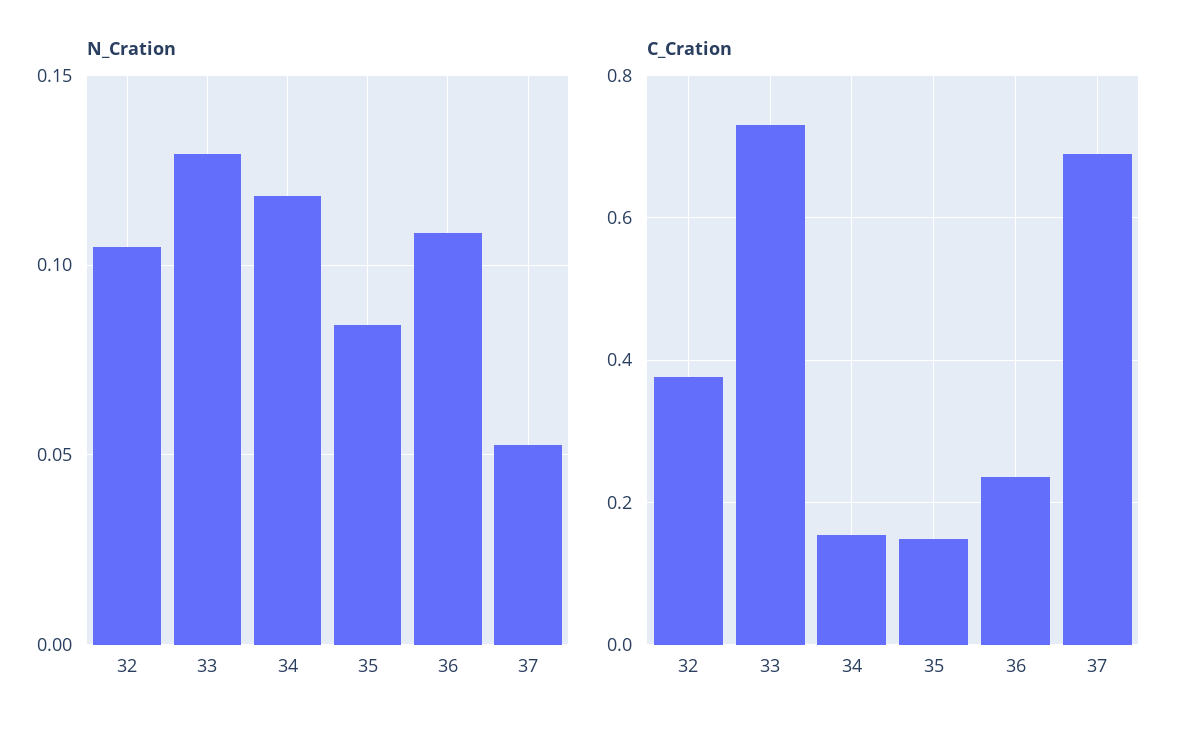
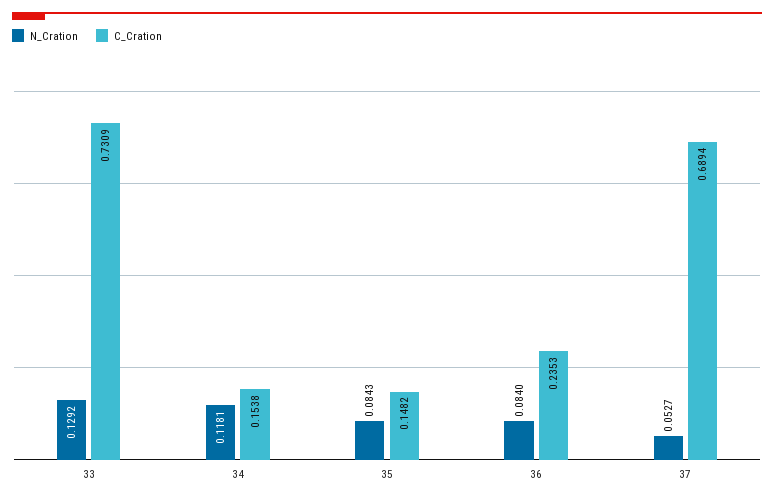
N_Cration, 32: 0.105 -> none
N_Cration, 36: 0.11 -> 0.084
C_Cration, 32: 0.38 -> none

